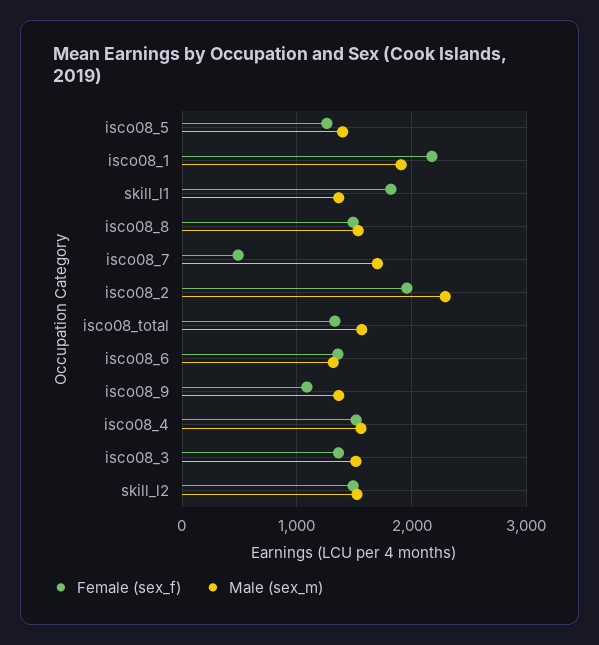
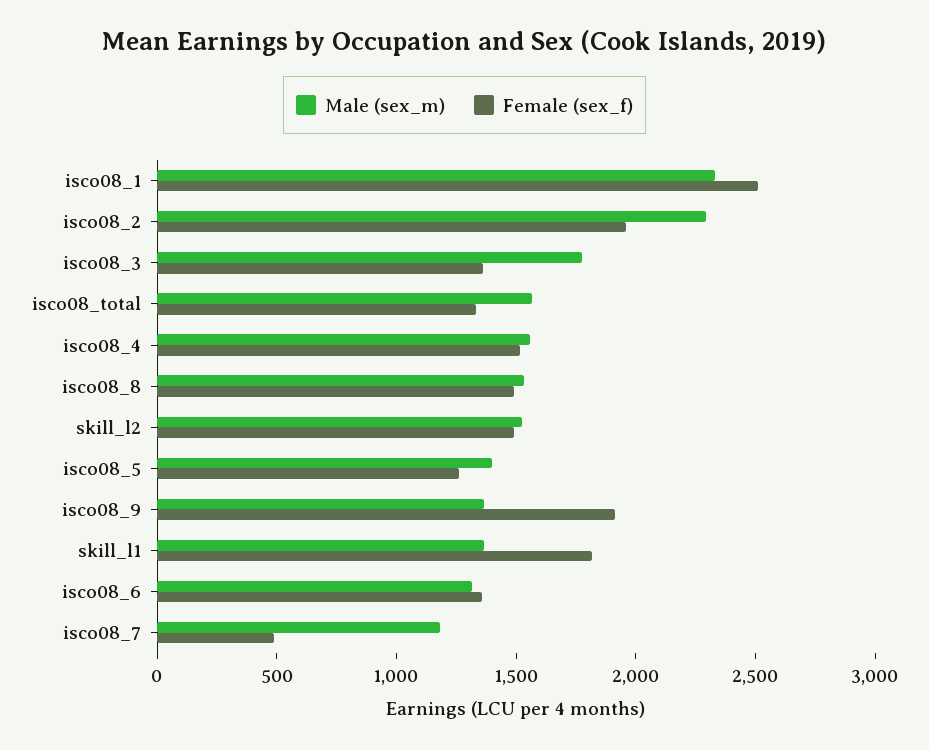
Female (sex_f), isco08_1: 2200 -> 2500
Male (sex_m), isco08_1: 1900 -> 2300
Male (sex_m), isco08_7: 1700 -> 1200
Female (sex_f), isco08_9: 1100 -> 1900
Male (sex_m), isco08_3: 1500 -> 1800

